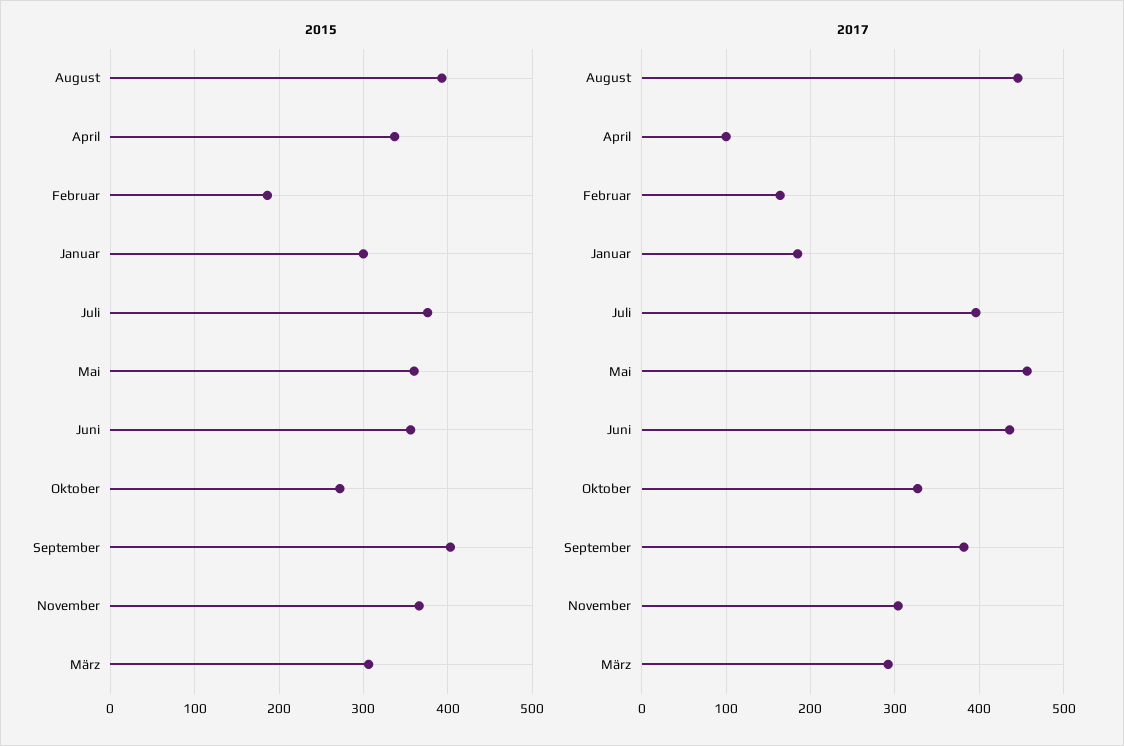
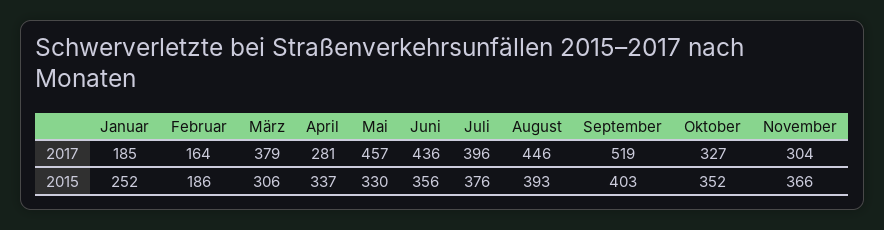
2015, Januar: 300 -> 252
2015, Mai: 360 -> 330
2015, Oktober: 270 -> 352
2017, April: 100 -> 281
2017, September: 380 -> 519
2017, März: 290 -> 379

